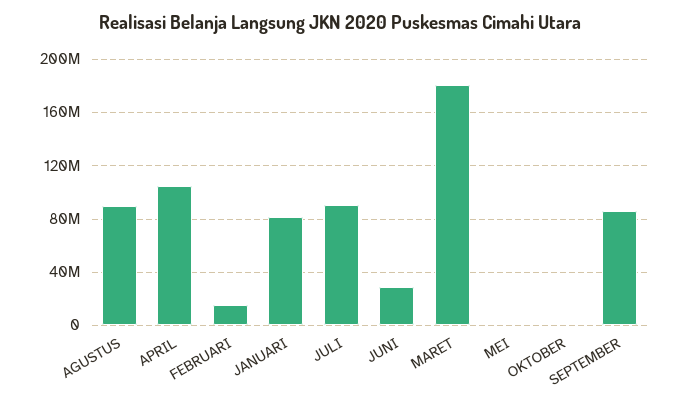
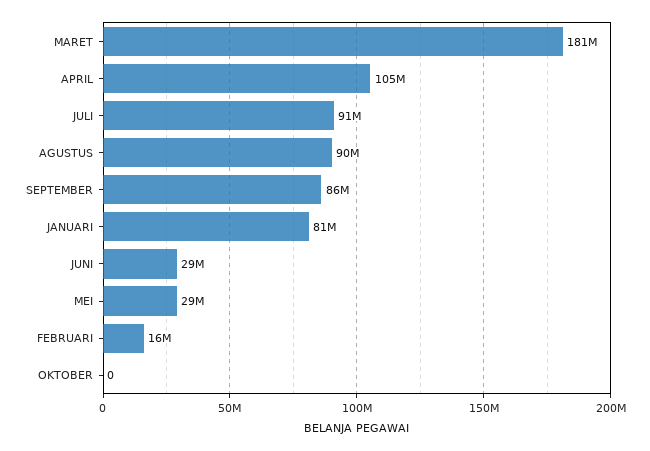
MEI: 0 -> 29000000

